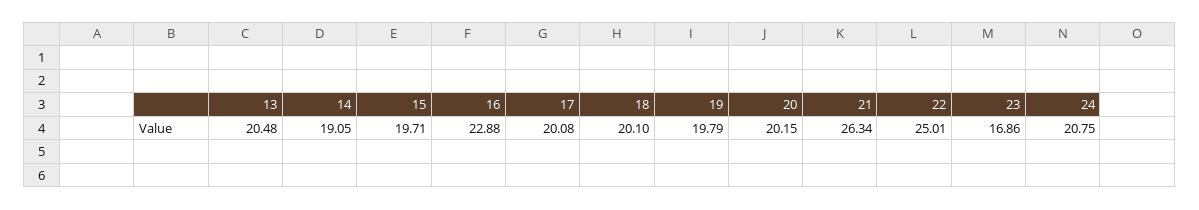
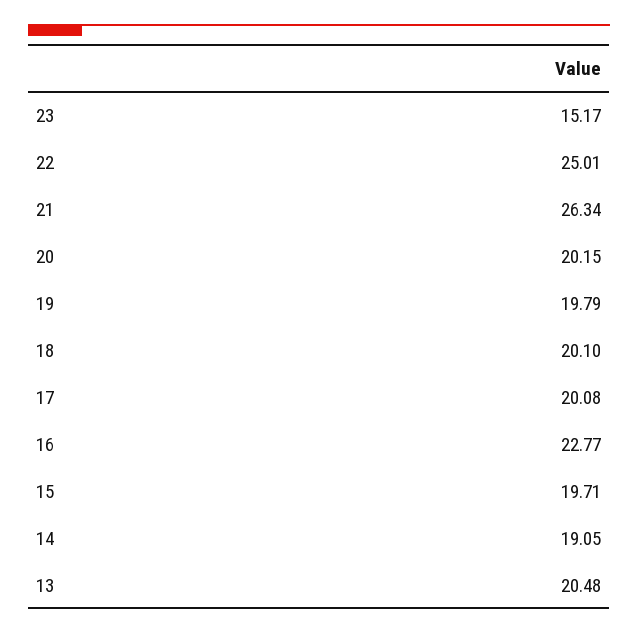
16: 22.88 -> 22.77
23: 16.86 -> 15.17
24: 20.75 -> none

